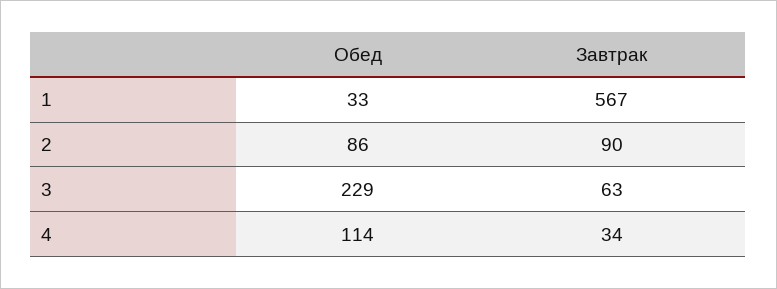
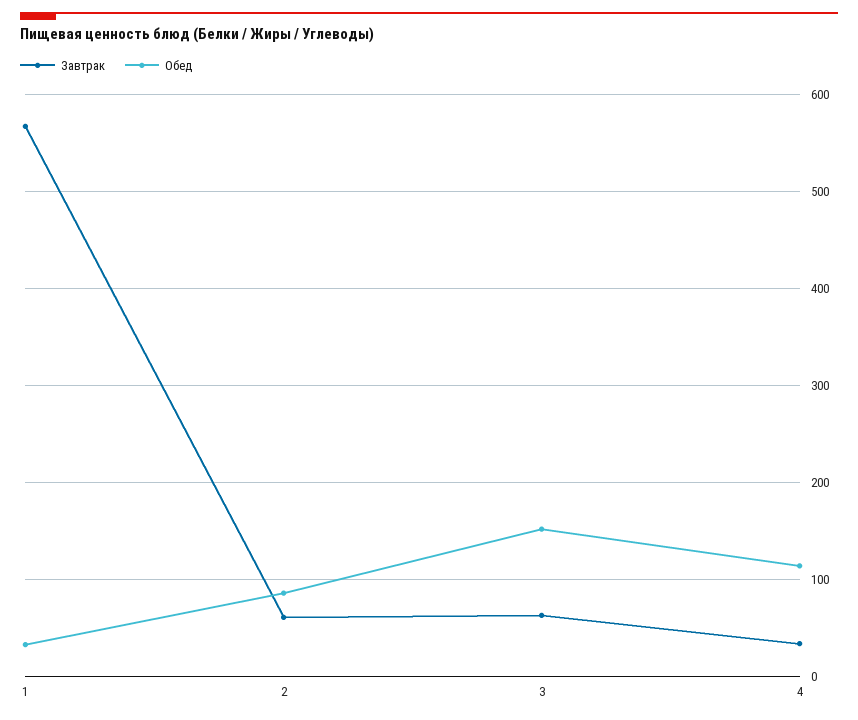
Завтрак, 2: 90 -> 60
Обед, 3: 229 -> 150

